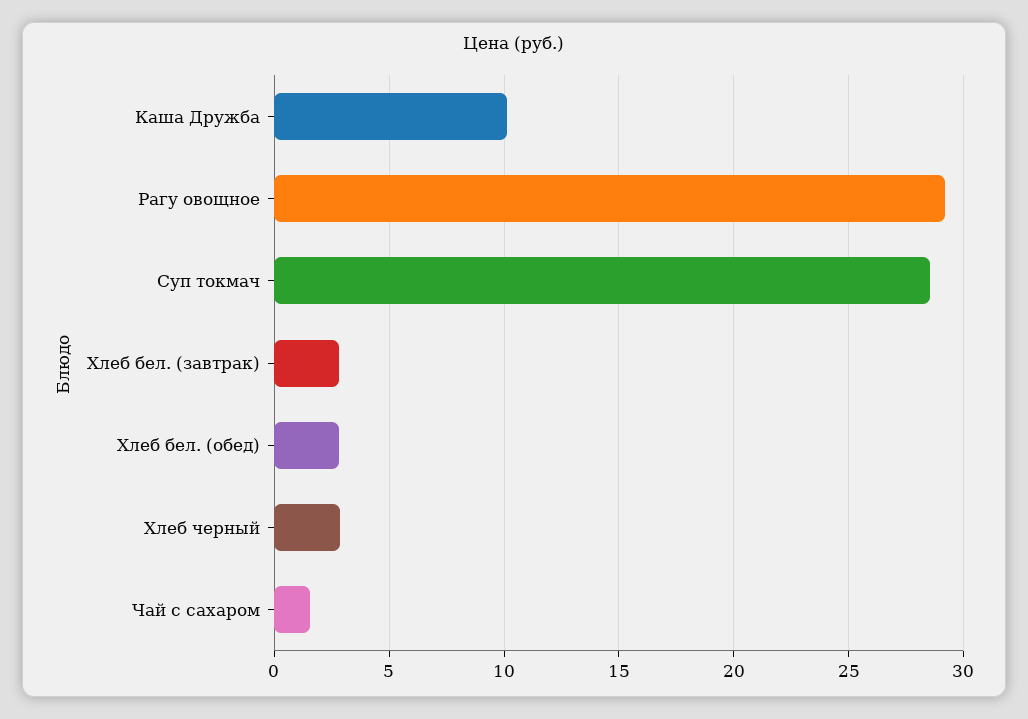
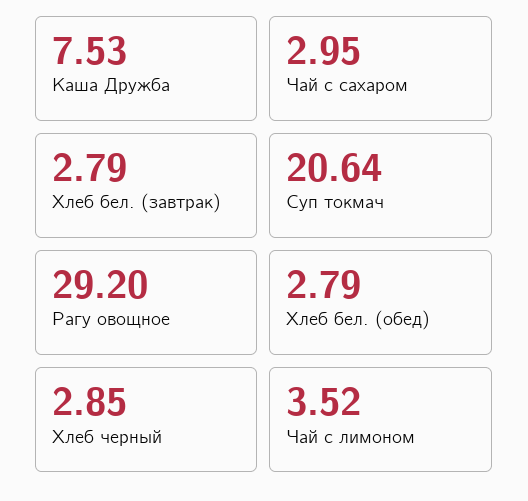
Каша Дружба: 10 -> 7.53
Суп токмач: 28.5 -> 20.64
Чай с сахаром: 1.5 -> 2.95
Чай с лимоном: none -> 3.52

